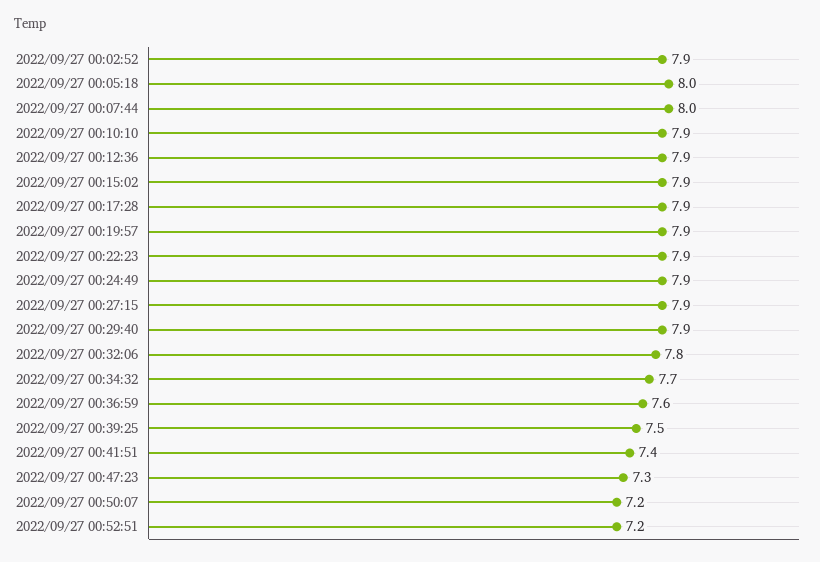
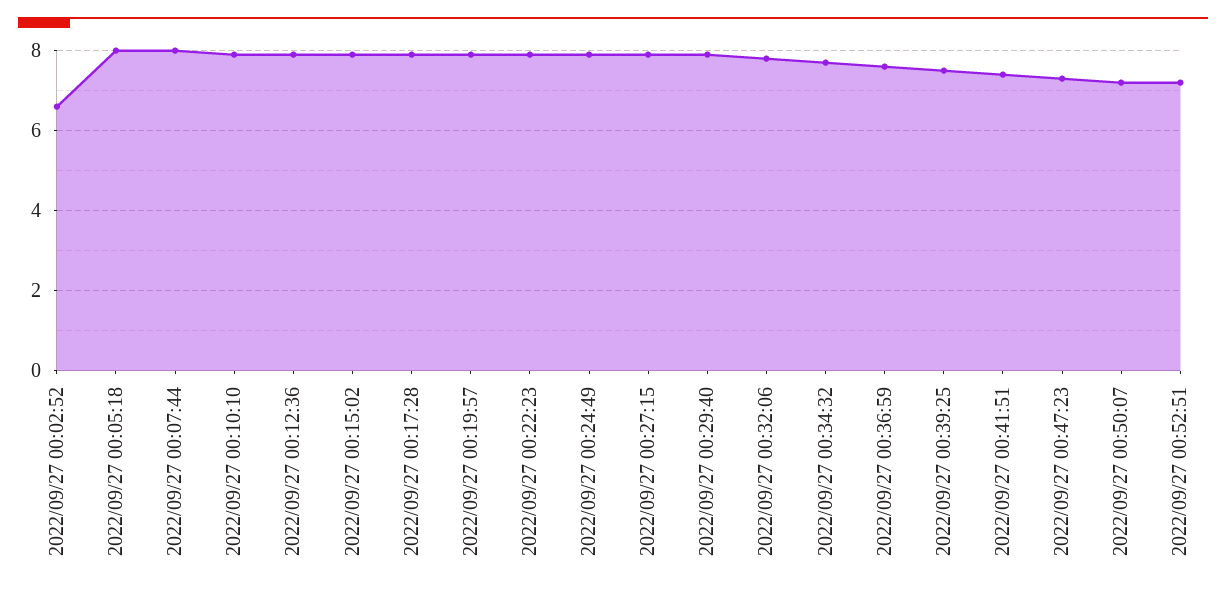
2022/09/27 00:02:52: 7.9 -> 6.5

